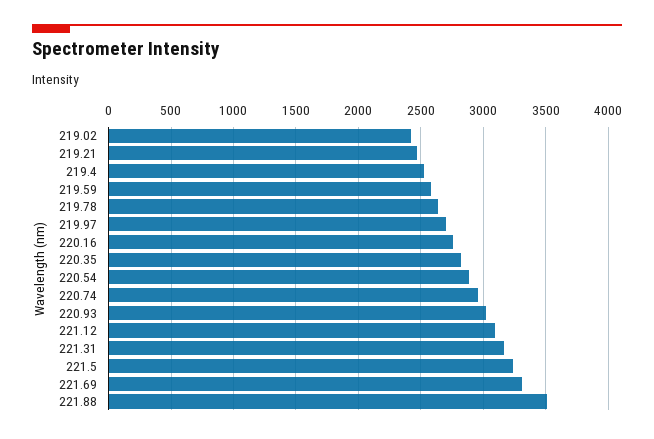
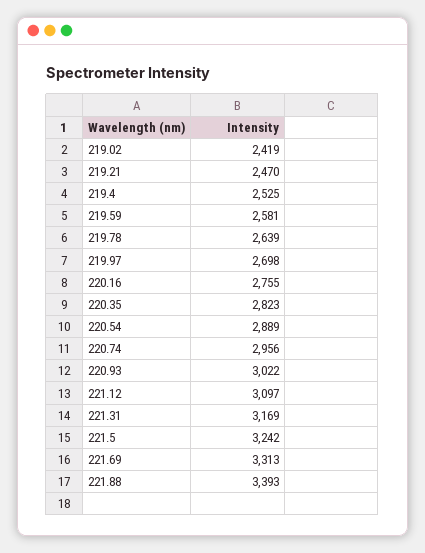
221.88: 3500 -> 3393

